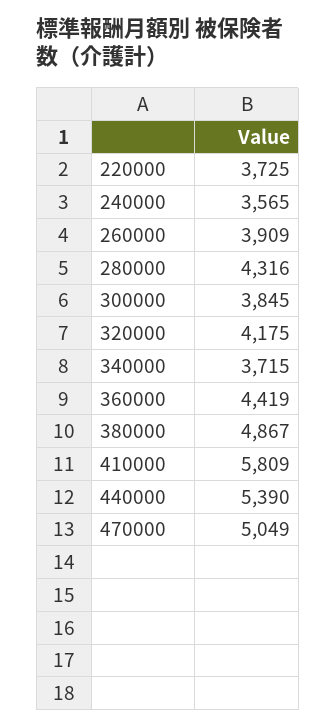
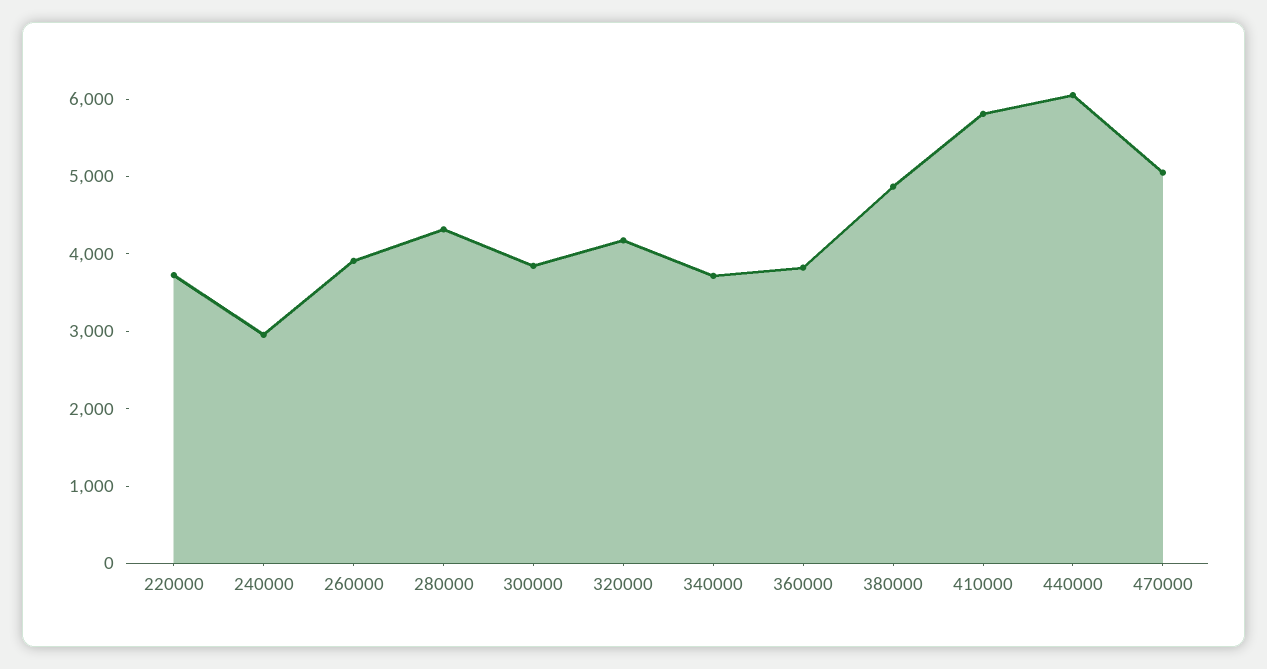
240000: 3565 -> 3000
360000: 4419 -> 3800
440000: 5390 -> 6000

